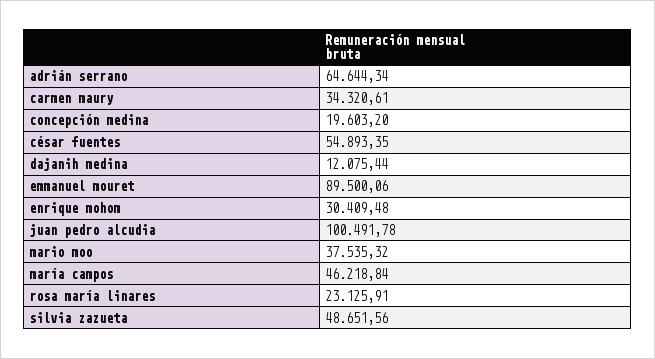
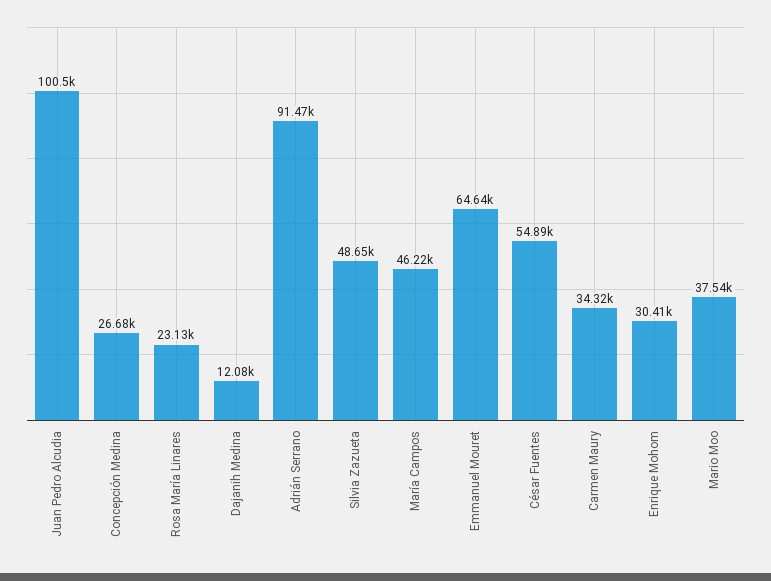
adrián serrano: 64644.34 -> 91470
concepción medina: 19603.2 -> 26680
emmanuel mouret: 89500.06 -> 64640

